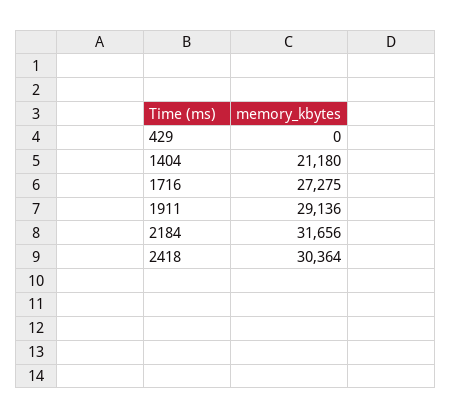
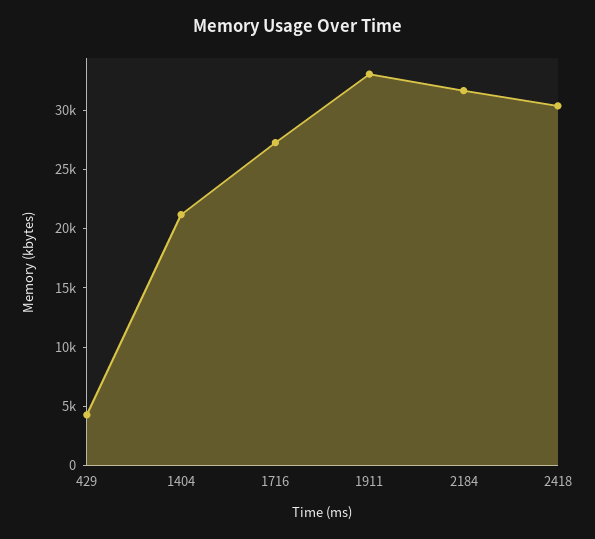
429: 0 -> 4000
1911: 29136 -> 33000

